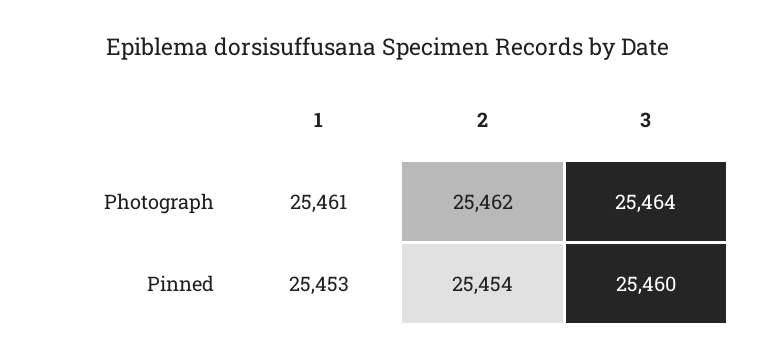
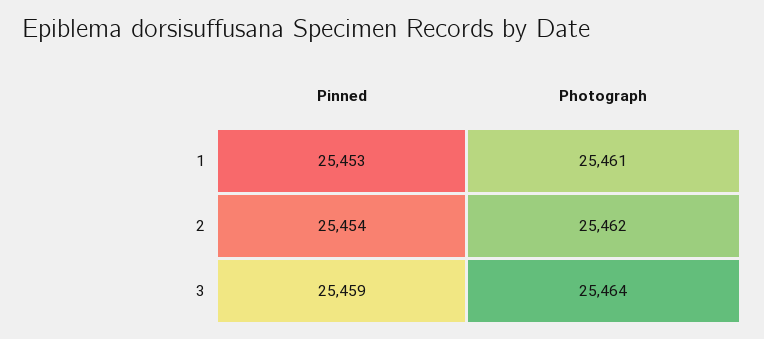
3, Pinned: 25460 -> 25459

